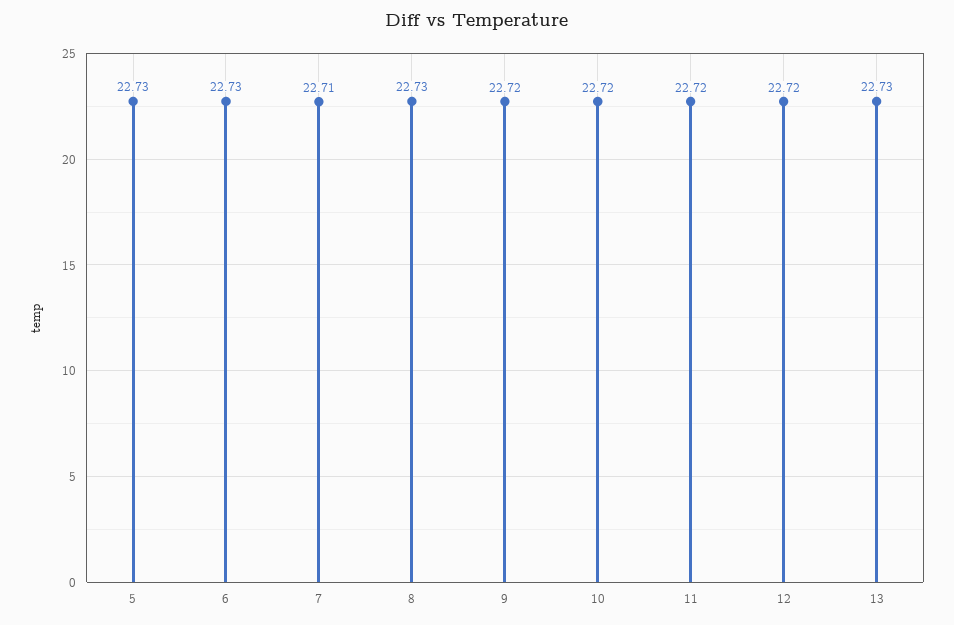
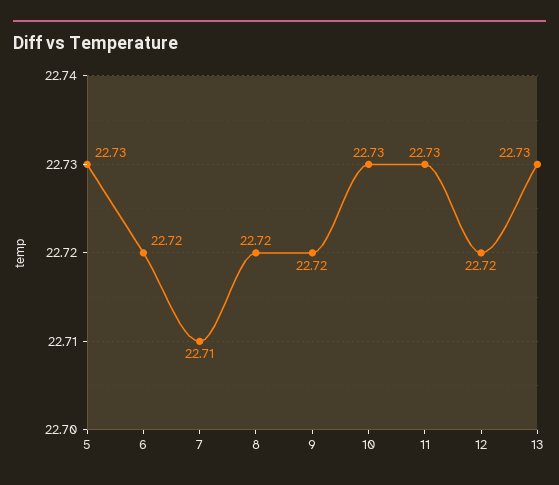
6: 22.73 -> 22.72
8: 22.73 -> 22.72
10: 22.72 -> 22.73
11: 22.72 -> 22.73

